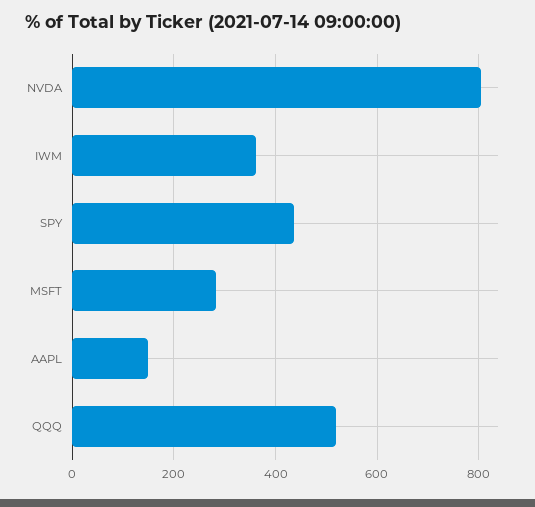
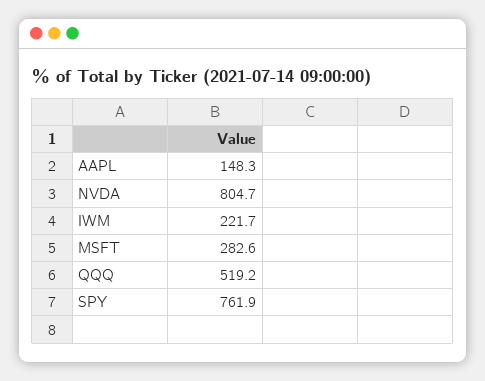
IWM: 360 -> 221.7
SPY: 440 -> 761.9

